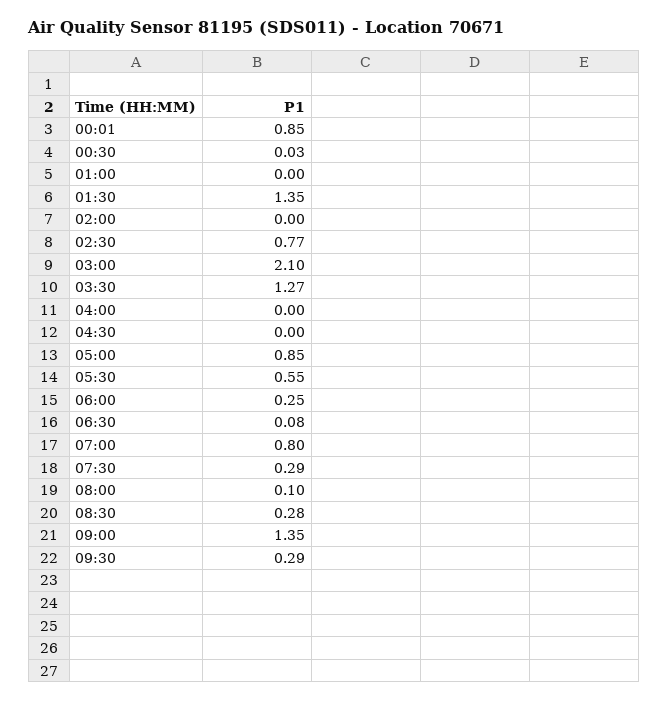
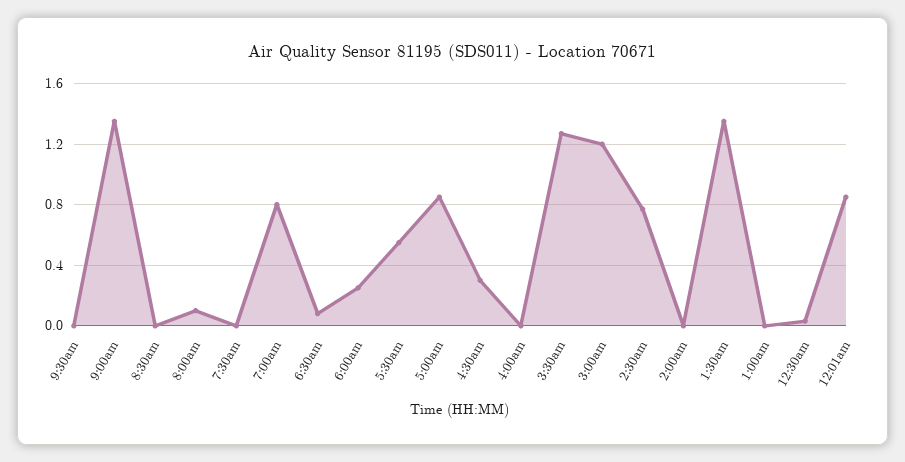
03:00: 2.1 -> 1.2
04:30: 0 -> 0.3
07:30: 0.29 -> 0
08:30: 0.28 -> 0
09:30: 0.29 -> 0

